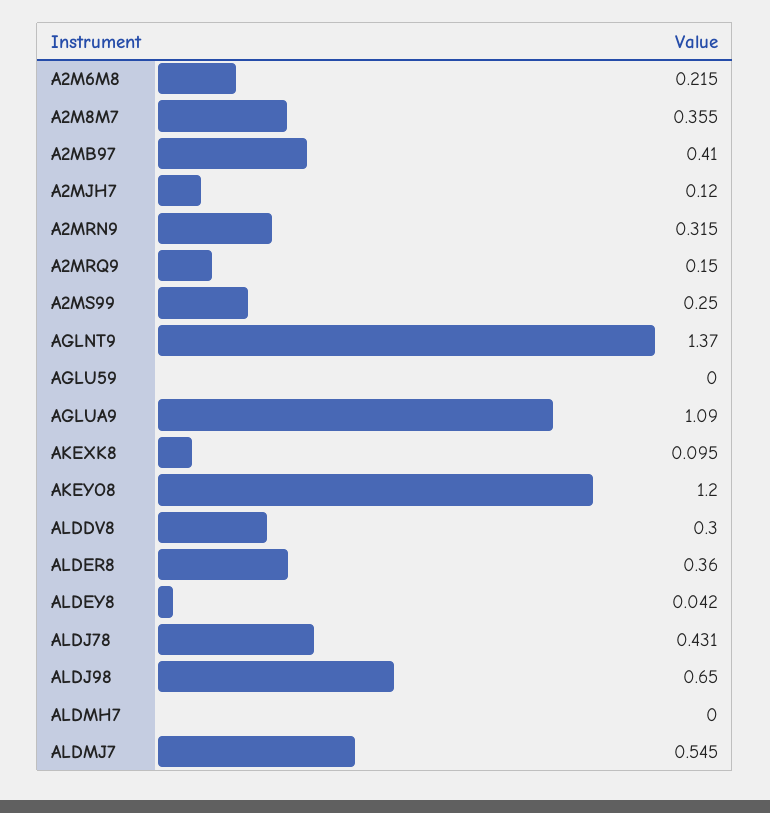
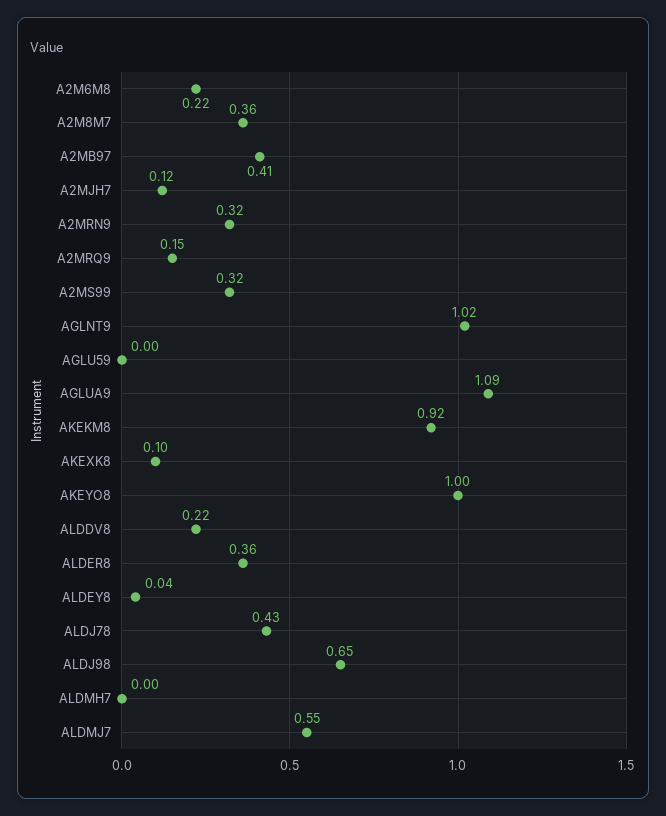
A2MS99: 0.25 -> 0.32
AGLNT9: 1.37 -> 1.02
AKEYO8: 1.2 -> 1
ALDDV8: 0.3 -> 0.22
AKEKM8: none -> 0.92

